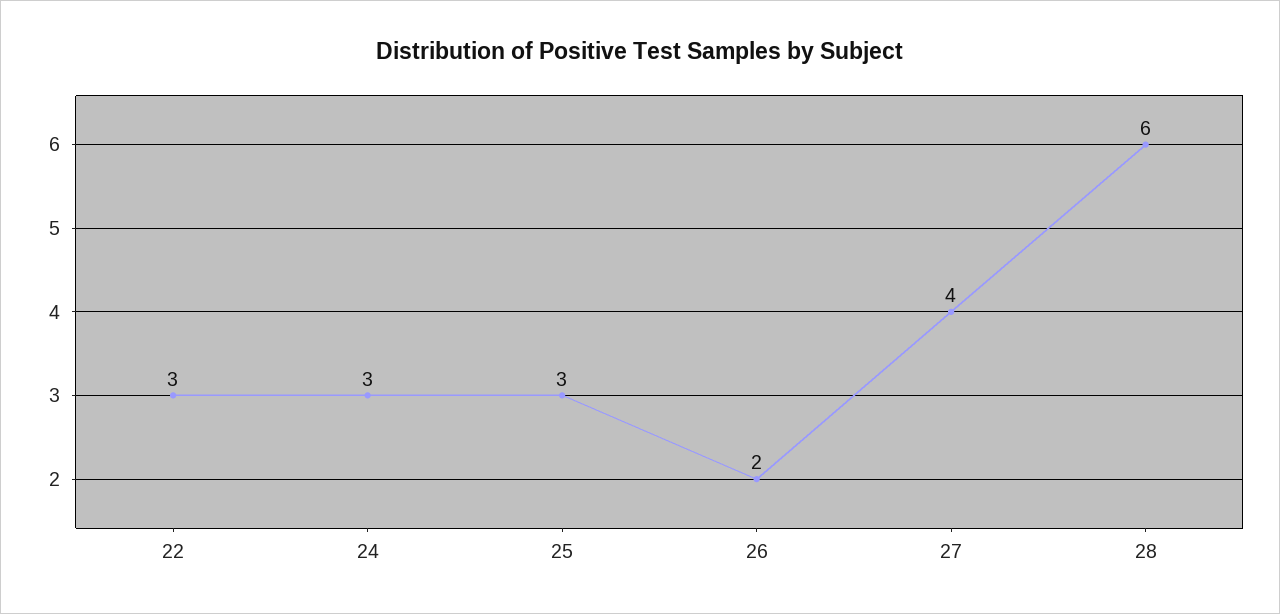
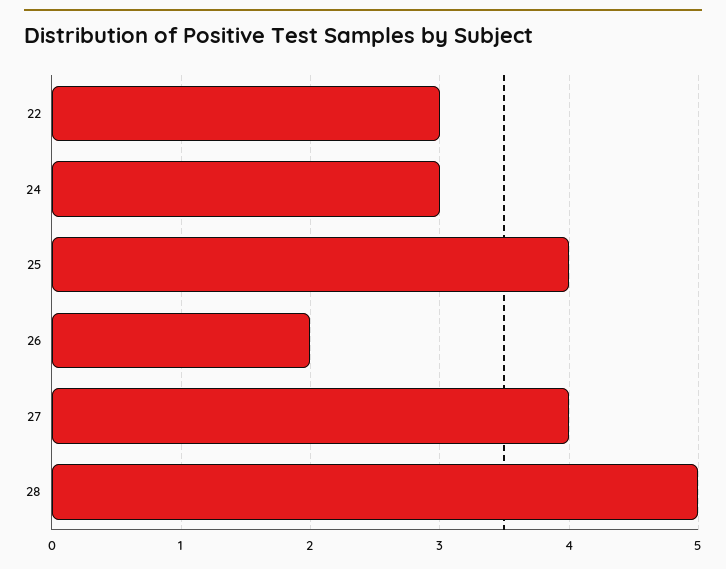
25: 3 -> 4
28: 6 -> 5

